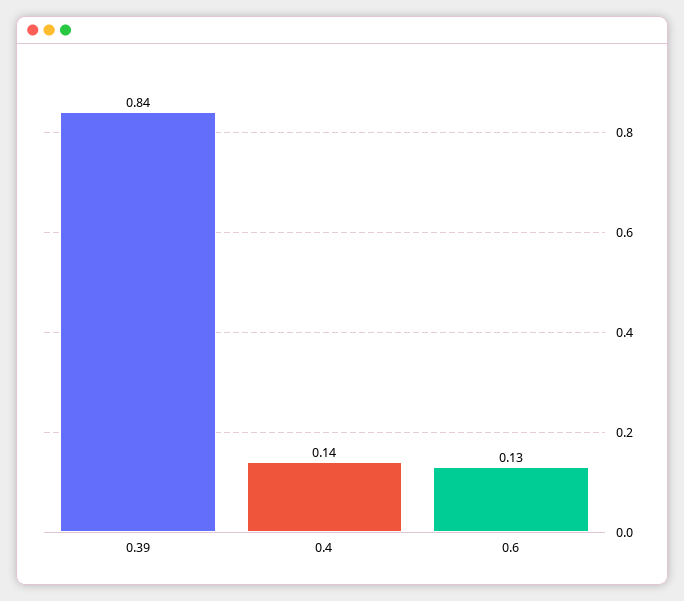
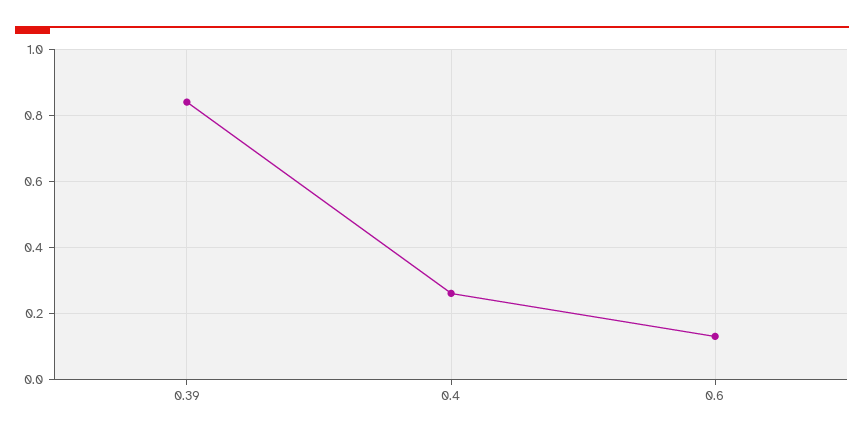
0.4: 0.14 -> 0.25

